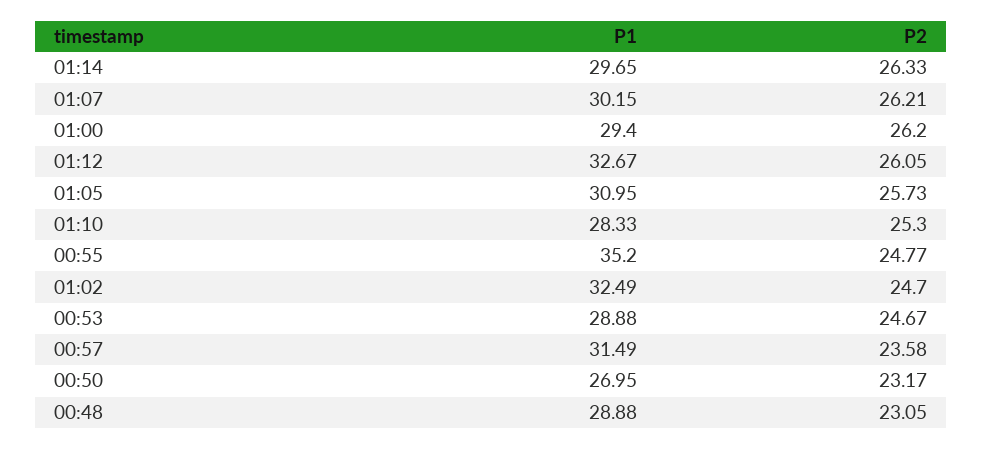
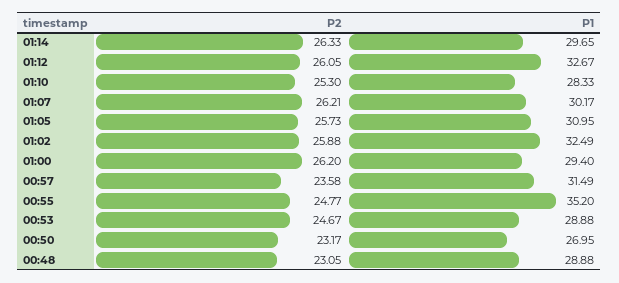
P1, 01:07: 30.15 -> 30.17
P2, 01:02: 24.7 -> 25.88

